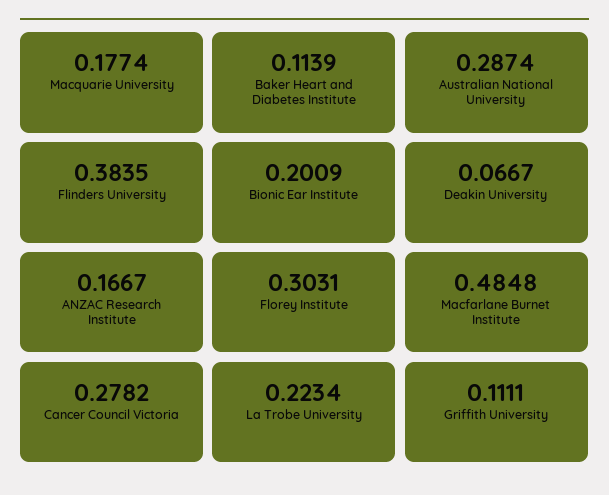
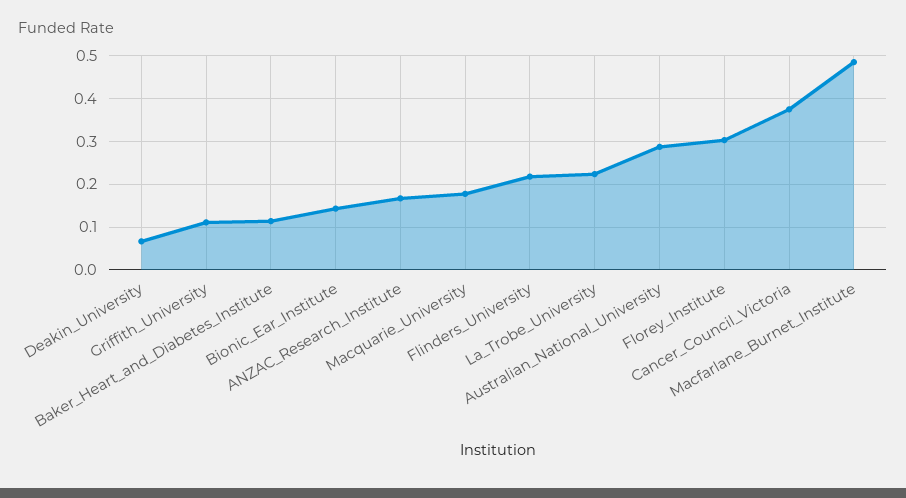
Flinders University: 0.3835 -> 0.22
Bionic Ear Institute: 0.2009 -> 0.14
Cancer Council Victoria: 0.2782 -> 0.38

